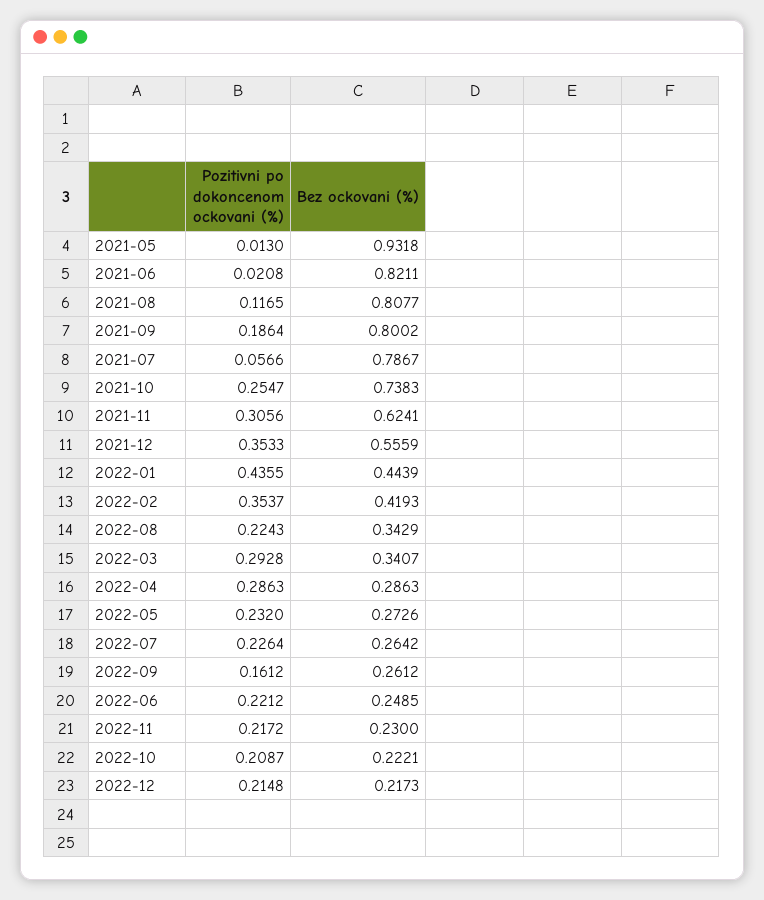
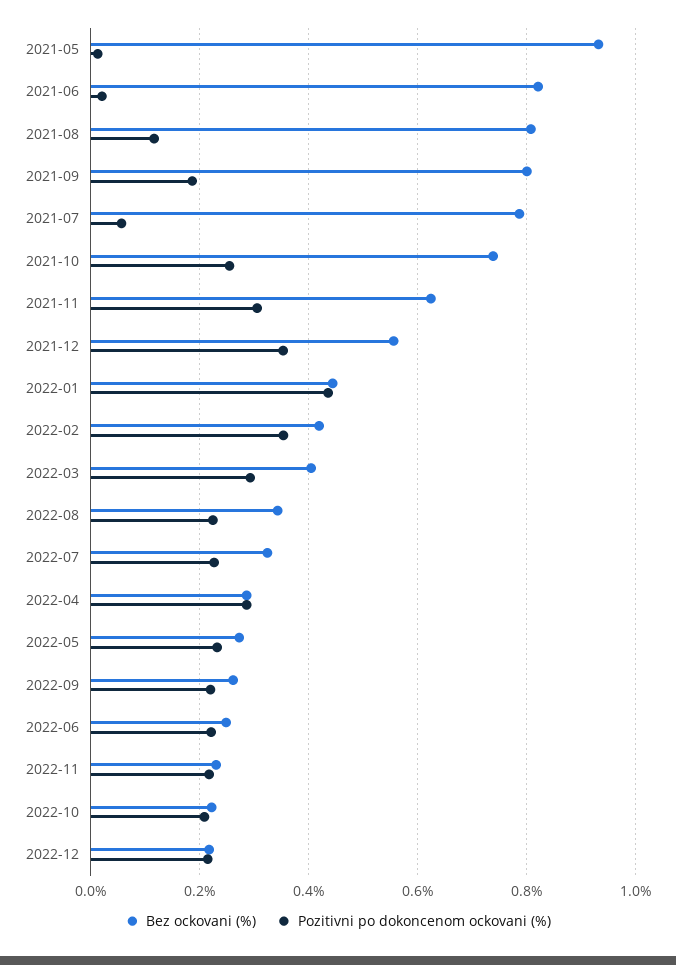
Bez ockovani (%), 2022-03: 0.3407 -> 0.4
Bez ockovani (%), 2022-07: 0.2642 -> 0.32
Pozitivni po dokoncenom ockovani (%), 2022-09: 0.1612 -> 0.22

